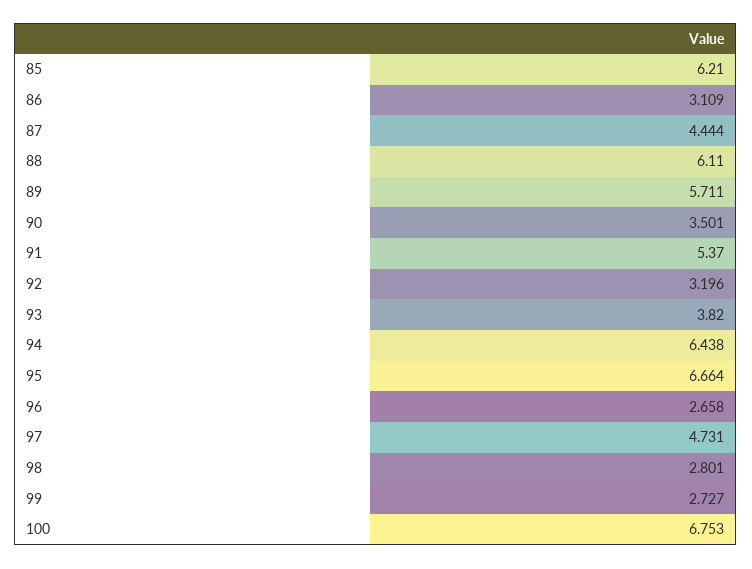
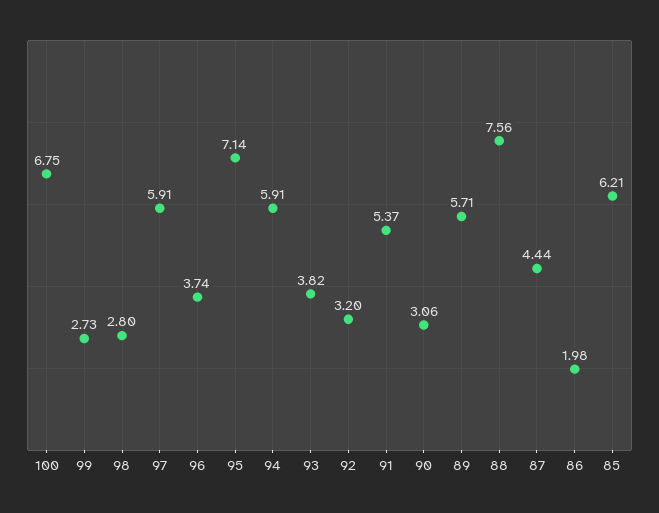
86: 3.109 -> 1.98
88: 6.11 -> 7.56
90: 3.501 -> 3.06
94: 6.438 -> 5.91
95: 6.664 -> 7.14
96: 2.658 -> 3.74
97: 4.731 -> 5.91

